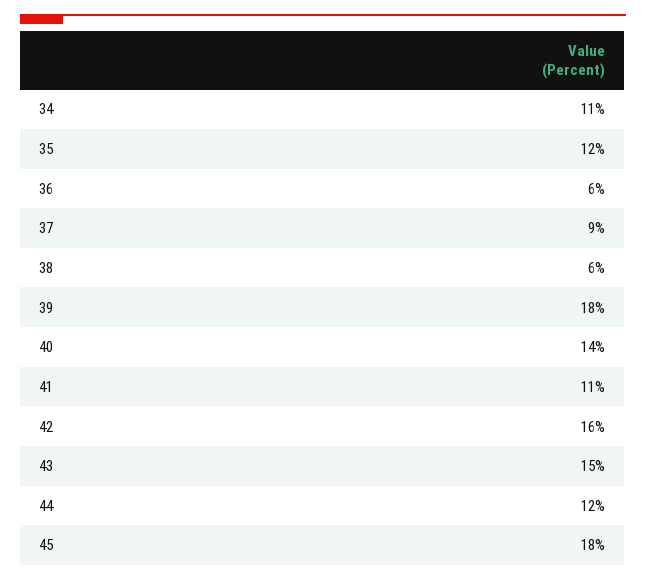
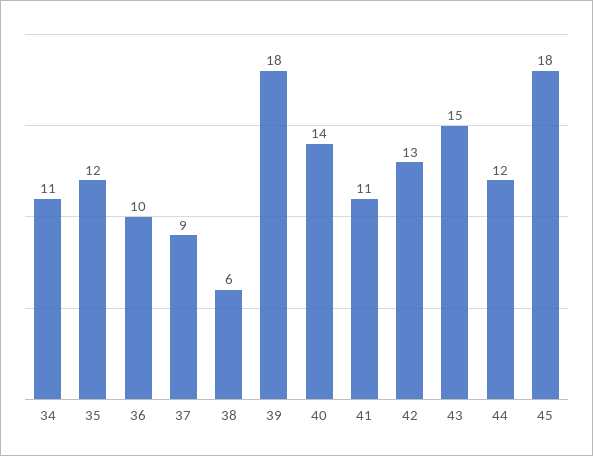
36: 6 -> 10
42: 16 -> 13

